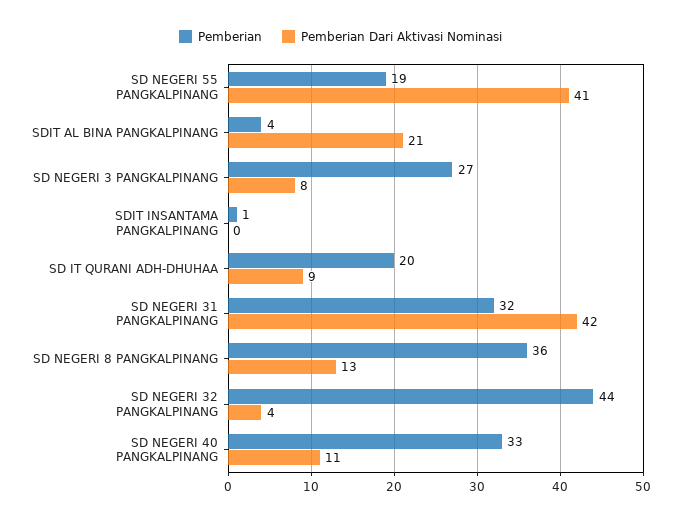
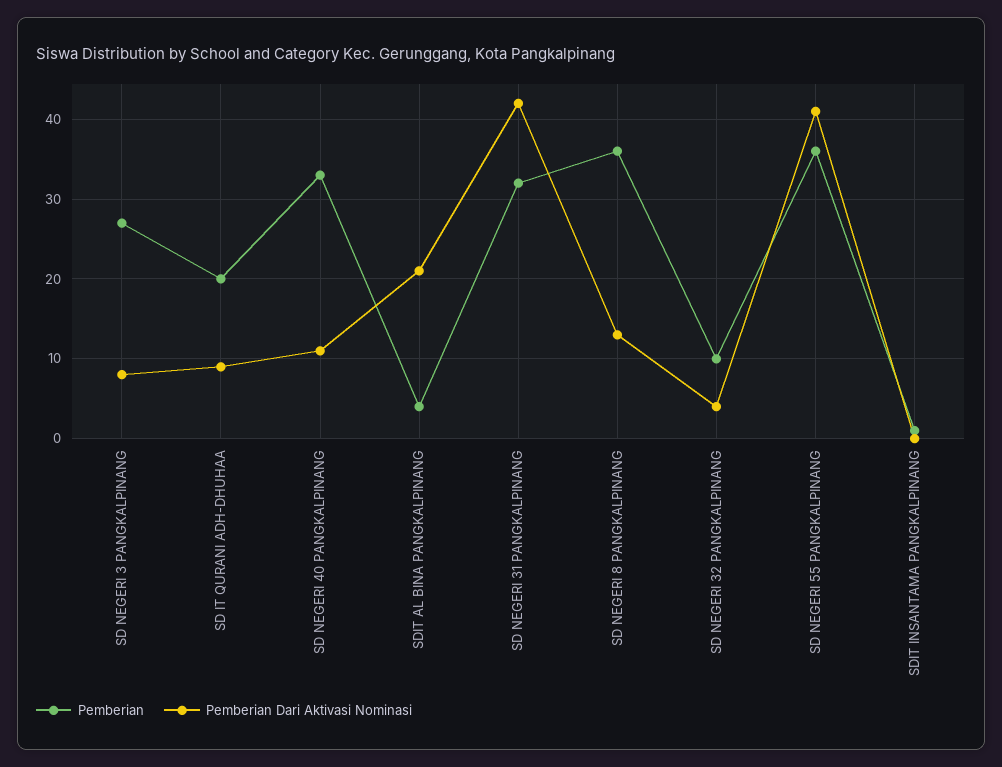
Pemberian, SD NEGERI 55 PANGKALPINANG: 19 -> 36
Pemberian, SD NEGERI 32 PANGKALPINANG: 44 -> 10

